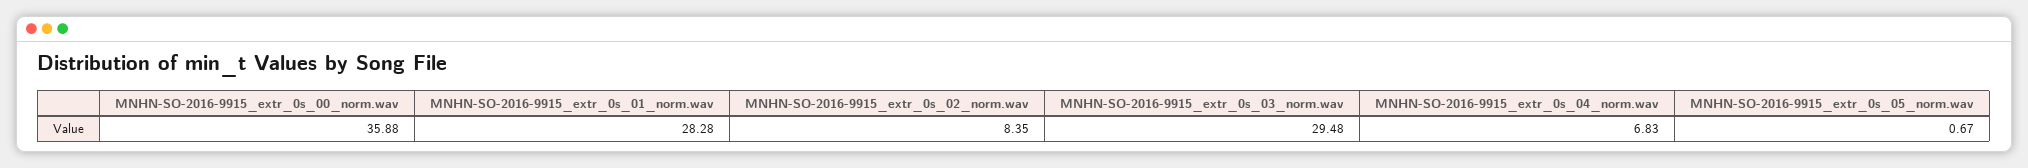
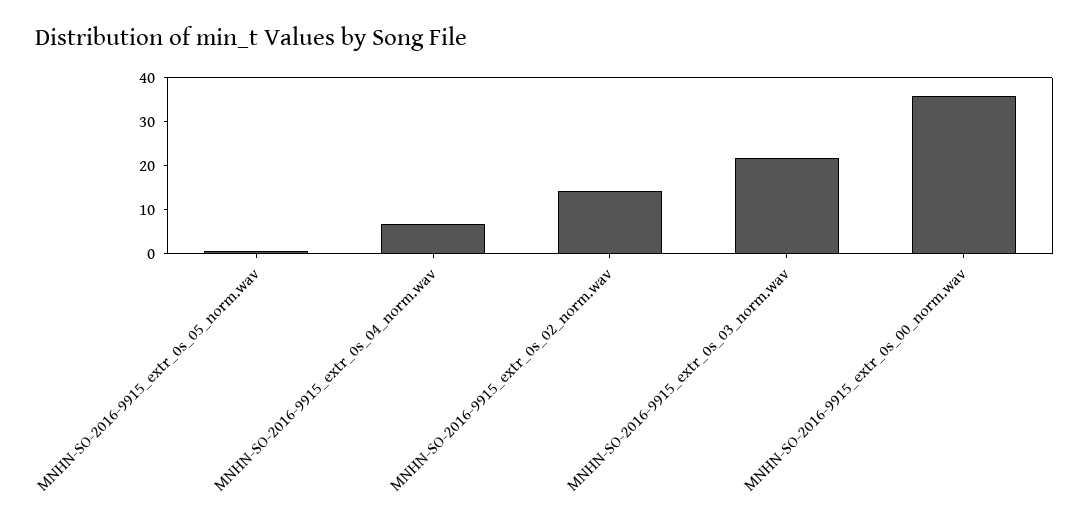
MNHN-SO-2016-9915_extr_0s_01_norm.wav: 28.28 -> none
MNHN-SO-2016-9915_extr_0s_02_norm.wav: 8.35 -> 14
MNHN-SO-2016-9915_extr_0s_03_norm.wav: 29.48 -> 22

